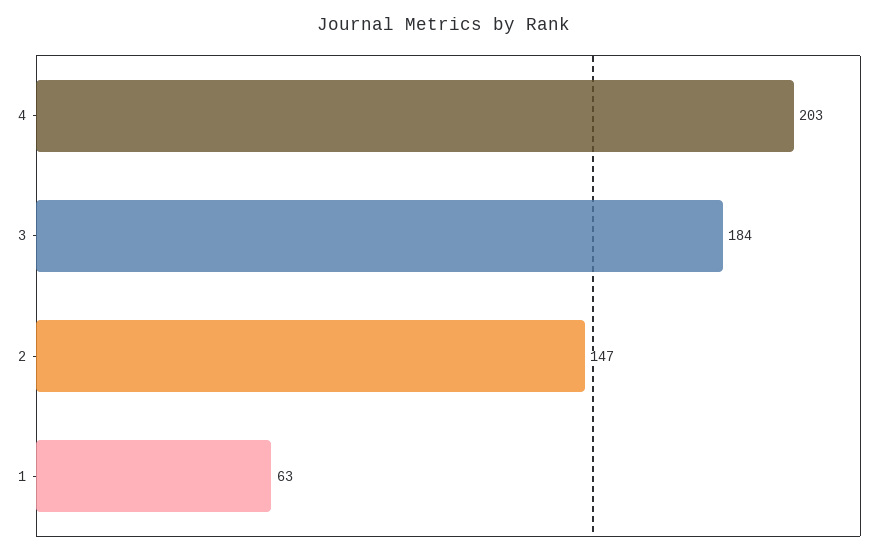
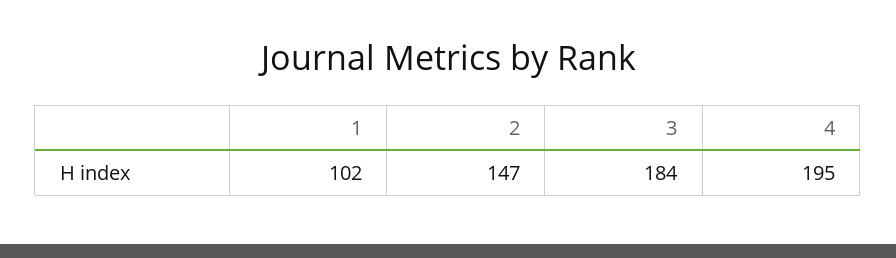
4: 203 -> 195
1: 63 -> 102

